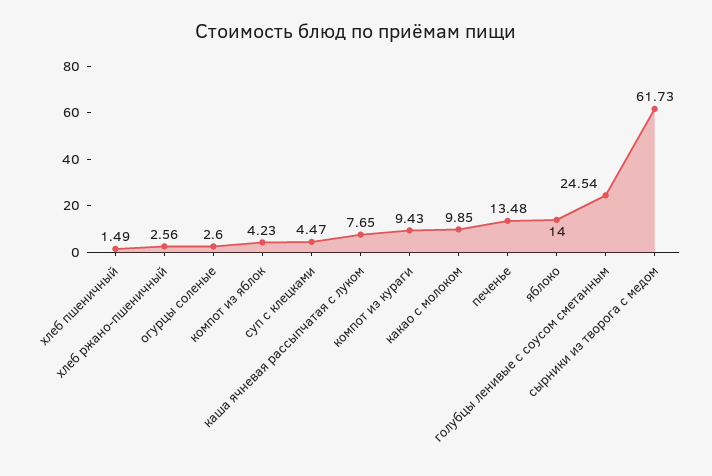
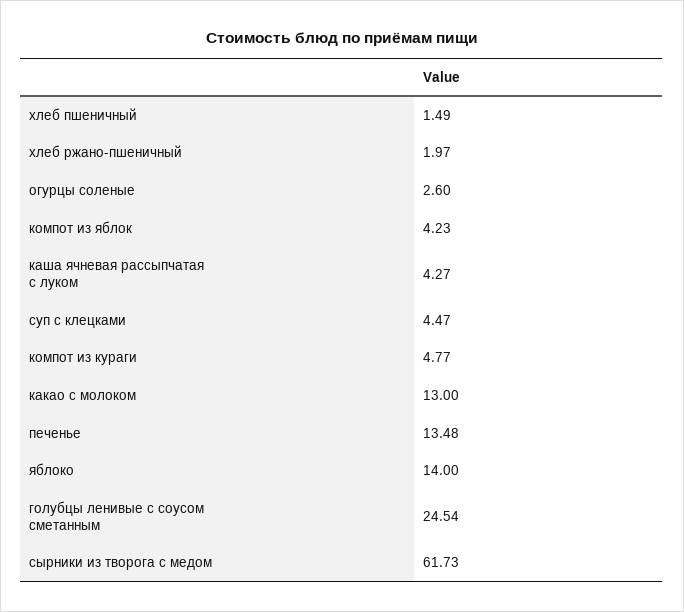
хлеб ржано-пшеничный: 2.56 -> 1.97
каша ячневая рассыпчатая с луком: 7.65 -> 4.27
компот из кураги: 9.43 -> 4.77
какао с молоком: 9.85 -> 13

